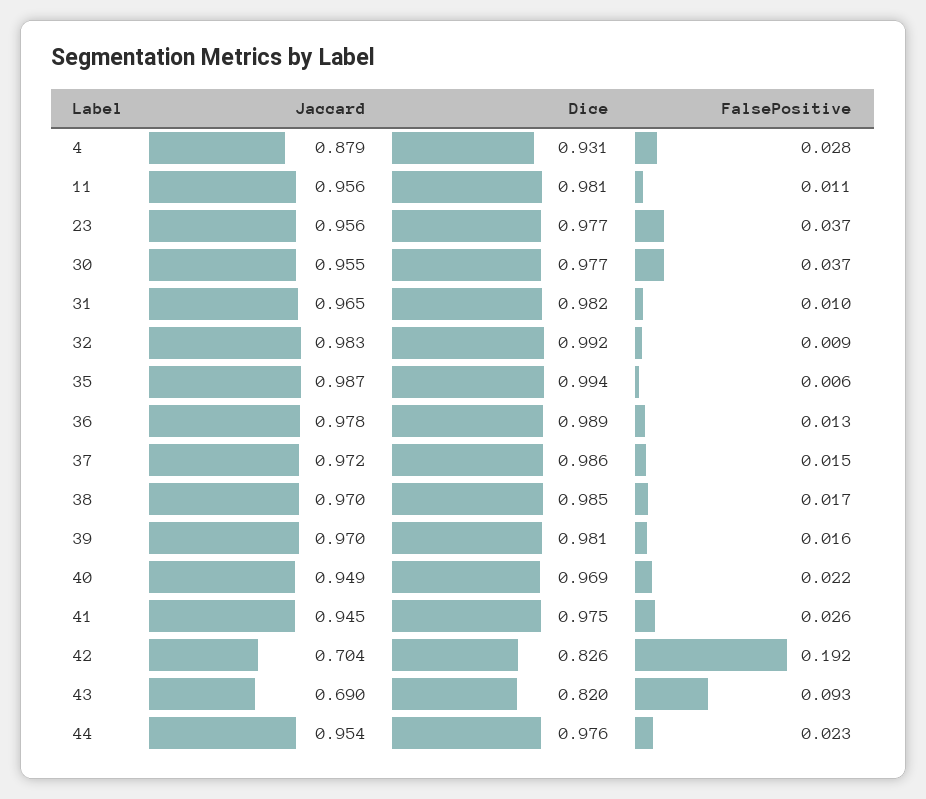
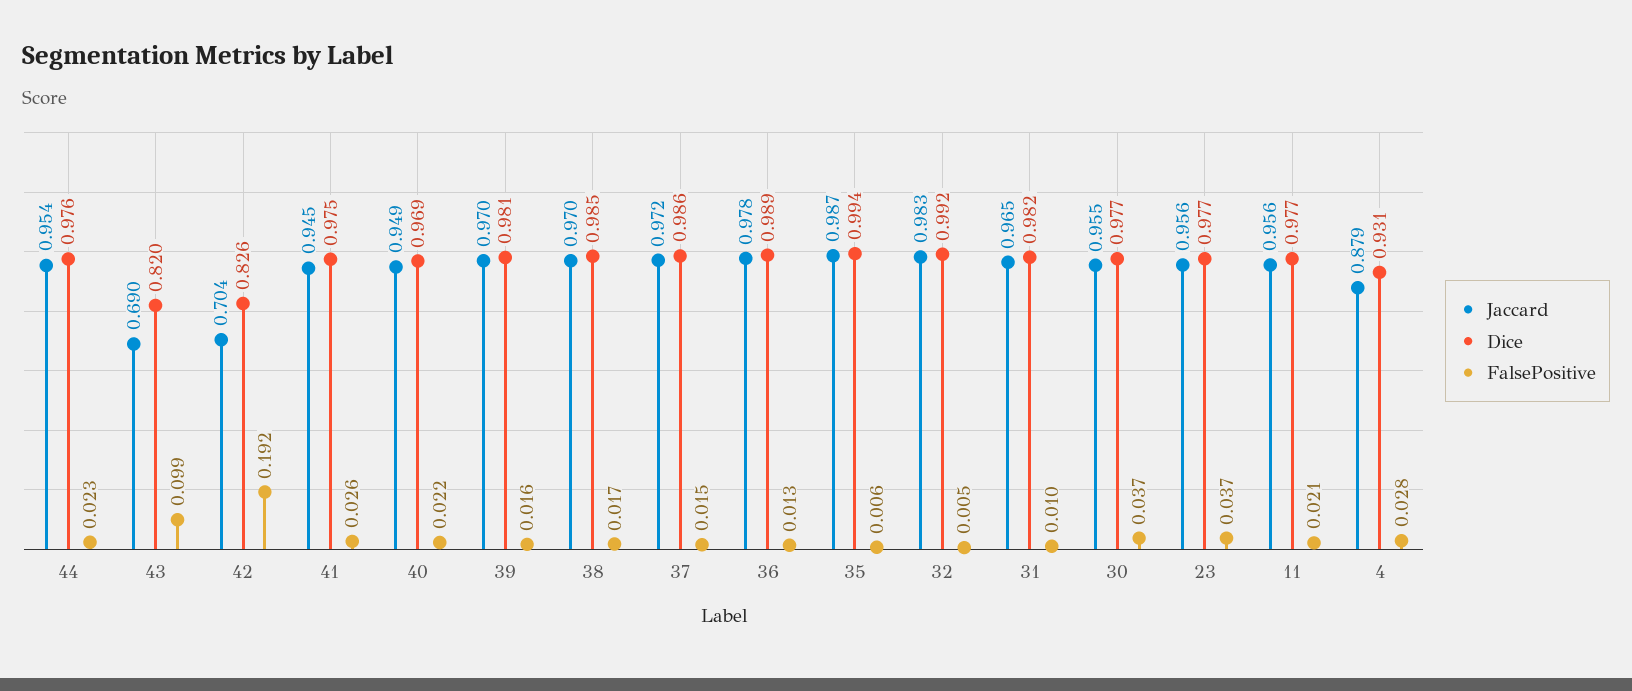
Dice, 11: 0.981 -> 0.977
FalsePositive, 11: 0.011 -> 0.021
FalsePositive, 32: 0.009 -> 0.005
FalsePositive, 43: 0.093 -> 0.099

